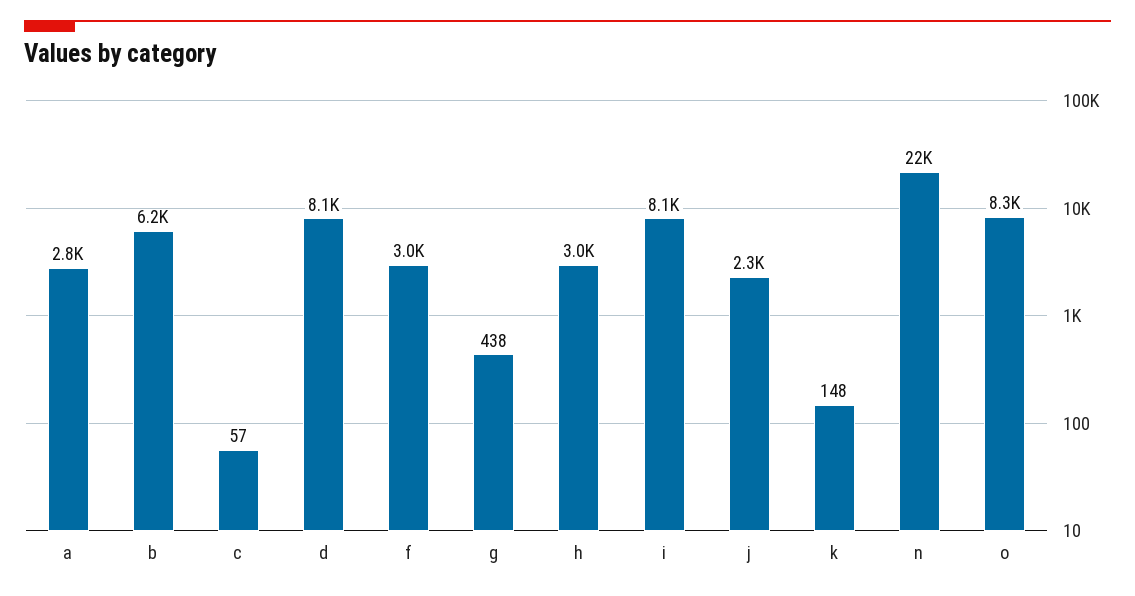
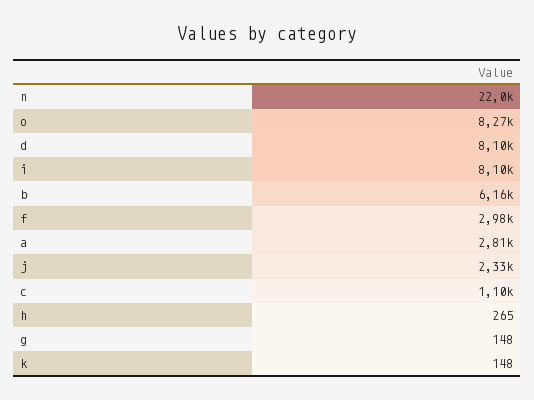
c: 57 -> 1100
g: 438 -> 148
h: 3000 -> 265

